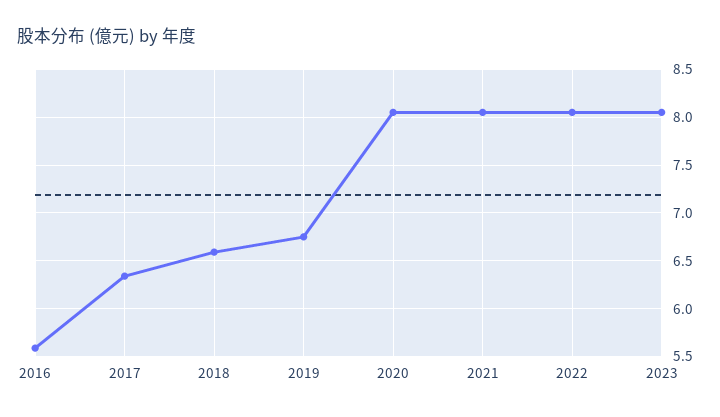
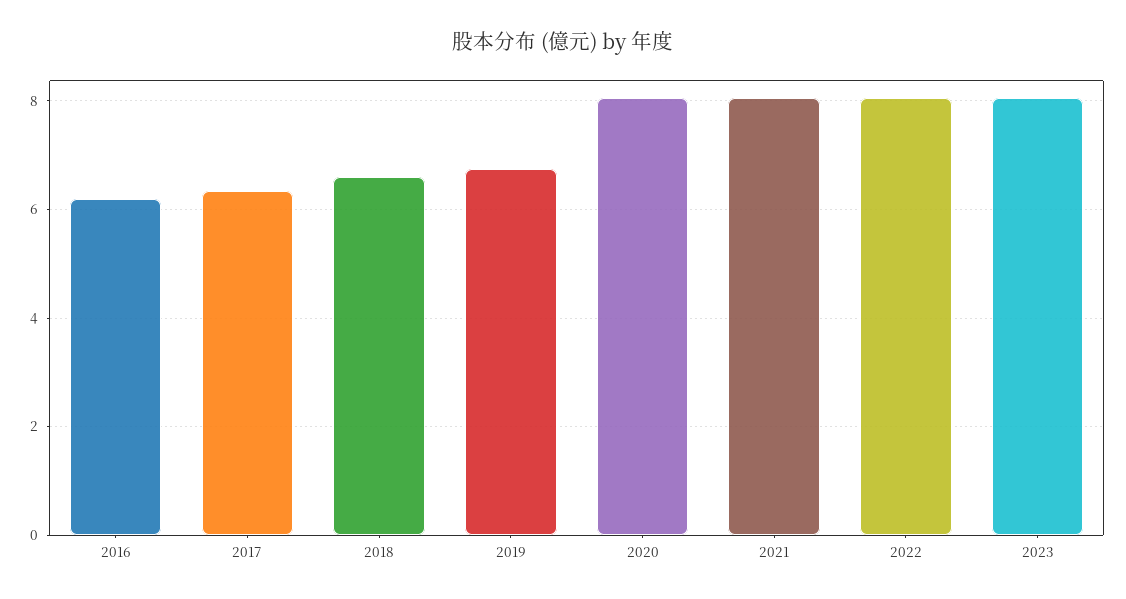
2016: 5.6 -> 6.2

